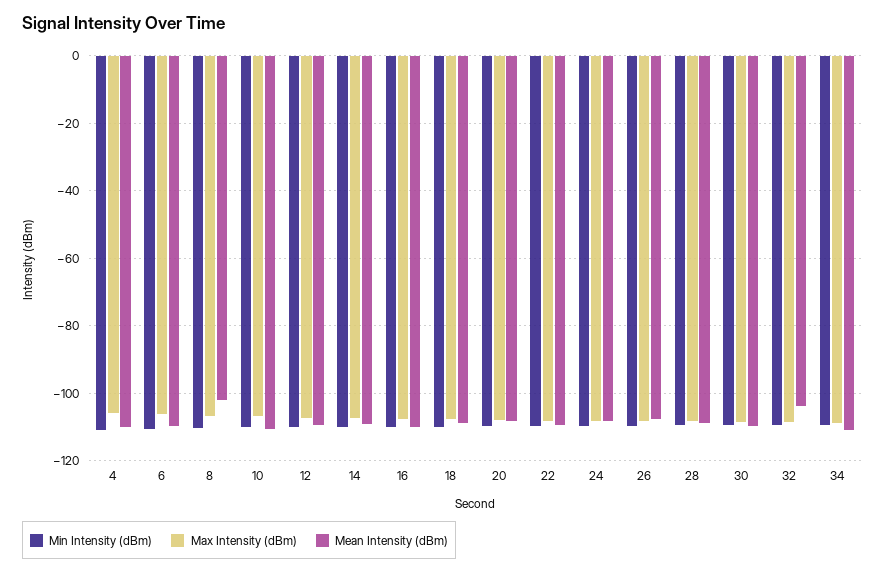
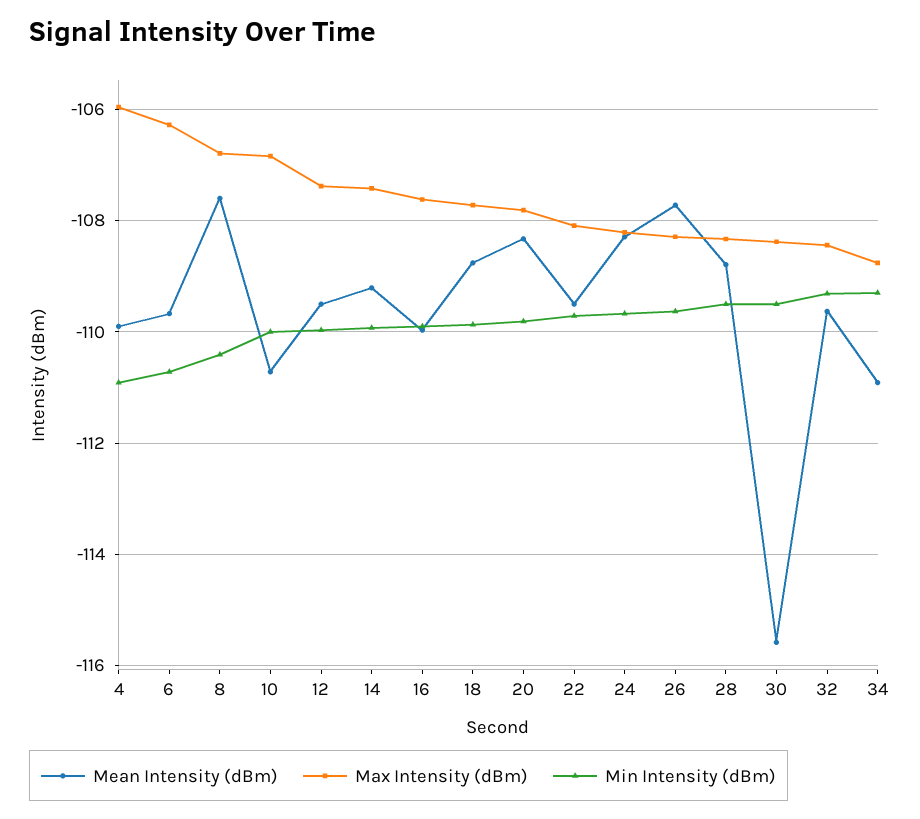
Mean Intensity (dBm), 8: -102 -> -107.6
Mean Intensity (dBm), 30: -110 -> -115.6
Mean Intensity (dBm), 32: -104 -> -109.6

